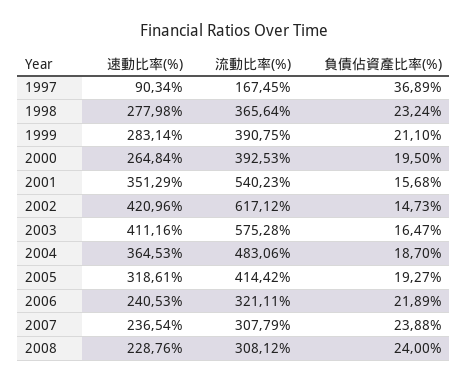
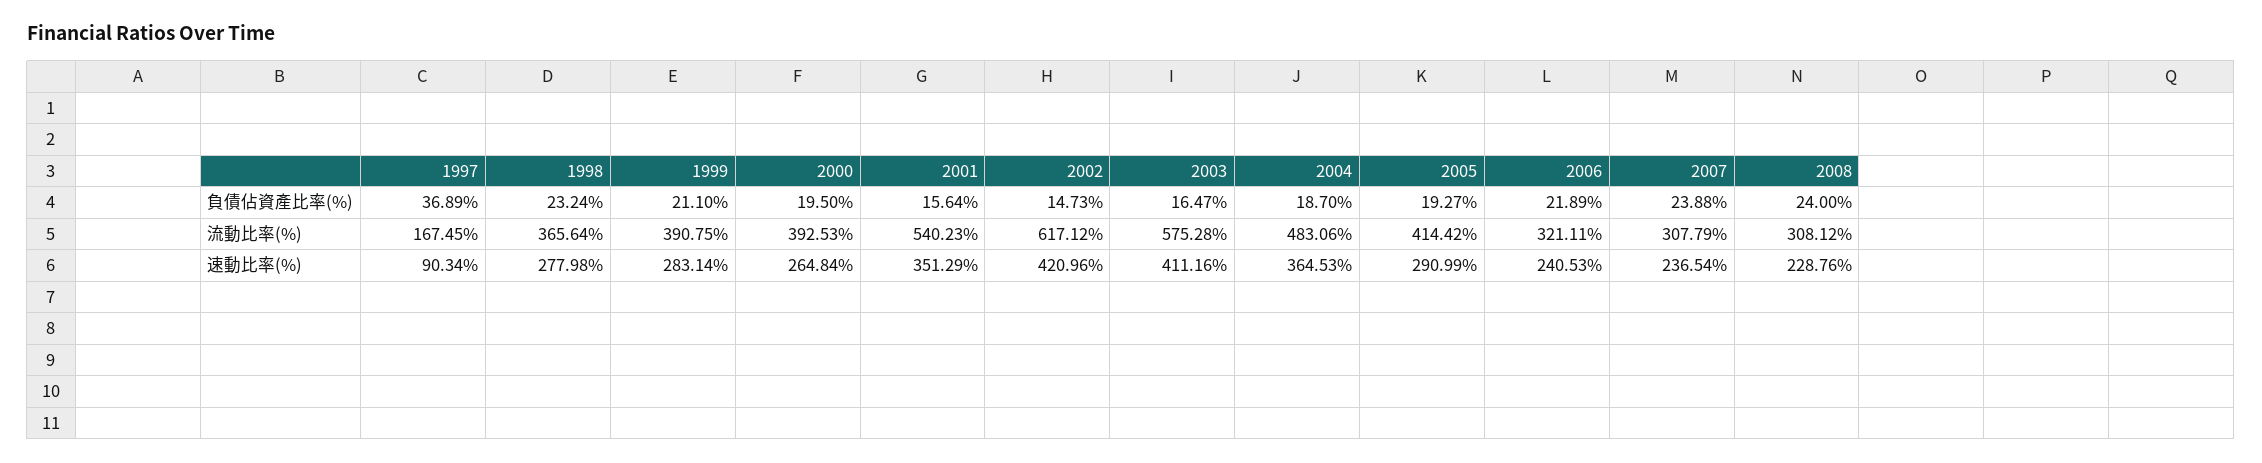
負債佔資產比率(%), 2001: 15.68 -> 15.64
速動比率(%), 2005: 318.61 -> 290.99

